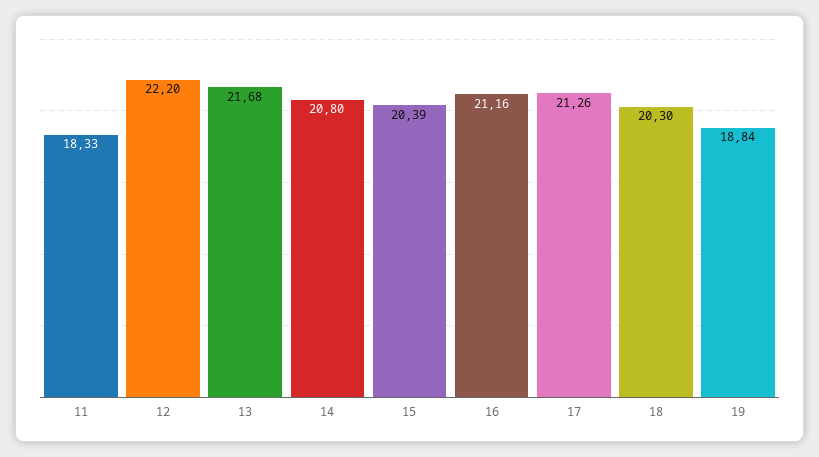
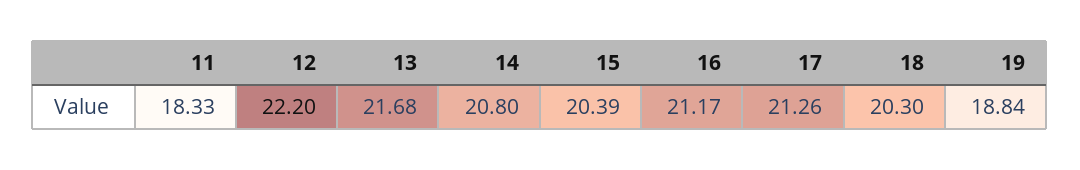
16: 21.16 -> 21.17

